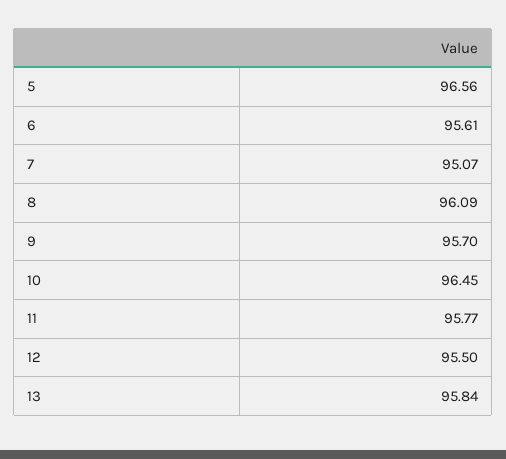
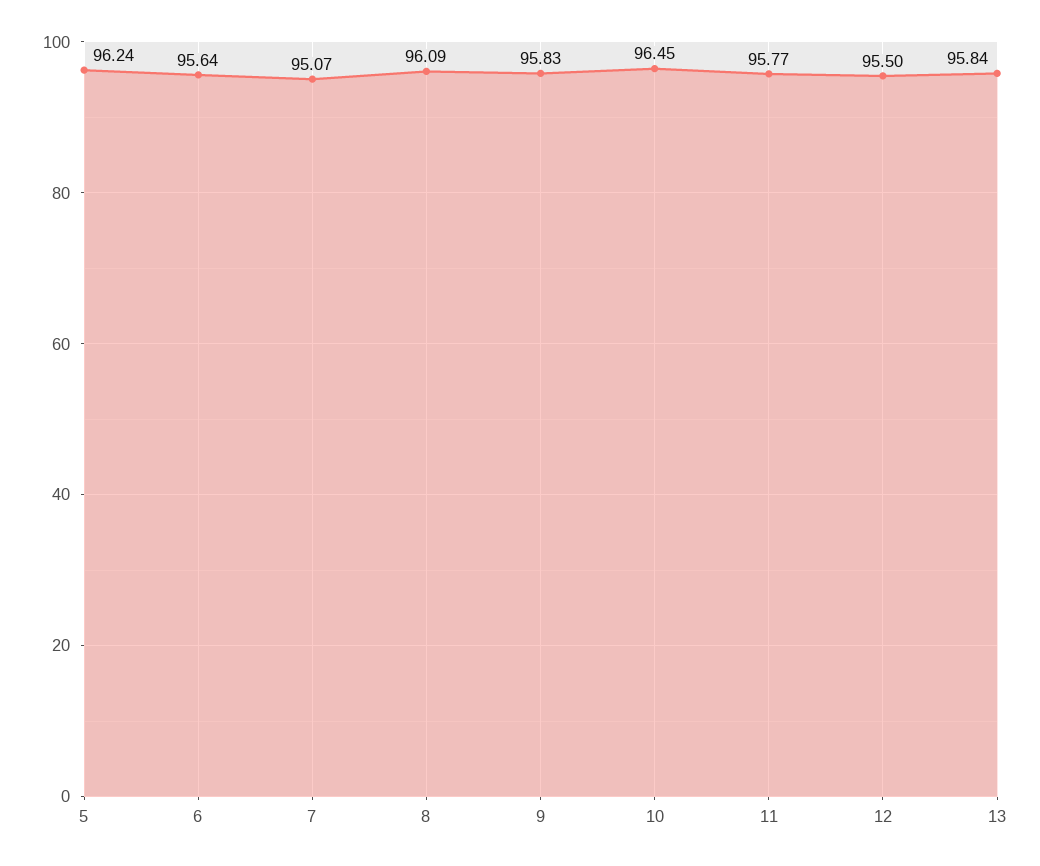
5: 96.56 -> 96.24
6: 95.61 -> 95.64
9: 95.7 -> 95.83

